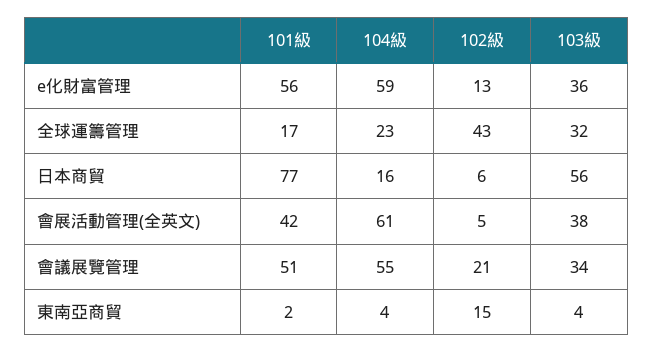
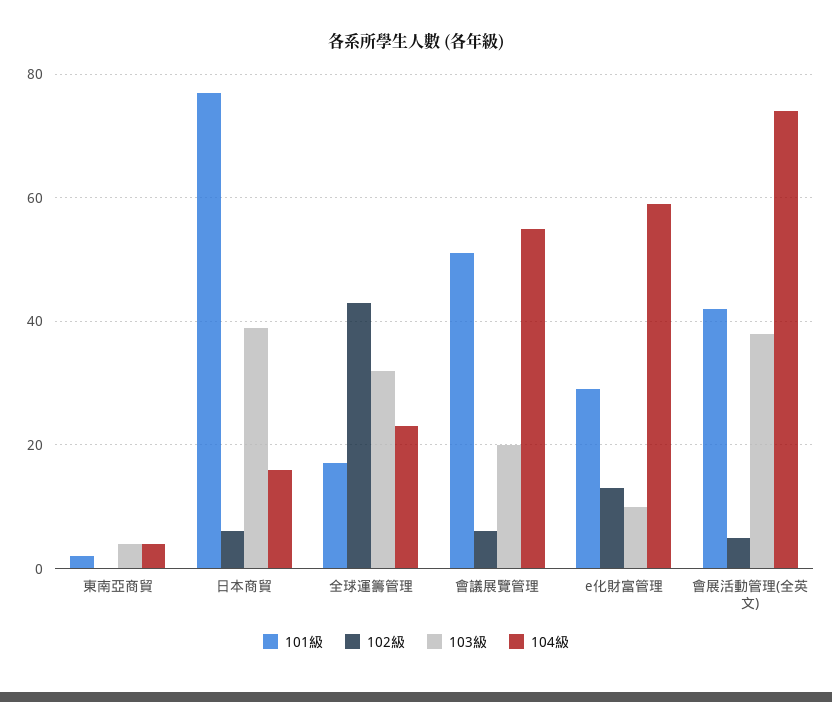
101級, e化財富管理: 56 -> 30
103級, e化財富管理: 36 -> 10
103級, 日本商貿: 56 -> 40
104級, 會展活動管理(全英文): 61 -> 75
102級, 會議展覽管理: 21 -> 5
103級, 會議展覽管理: 34 -> 20
102級, 東南亞商貿: 15 -> 0

